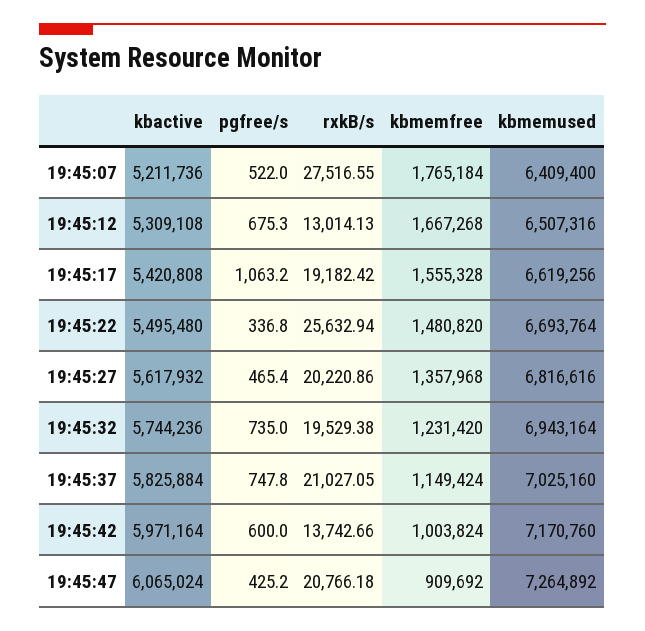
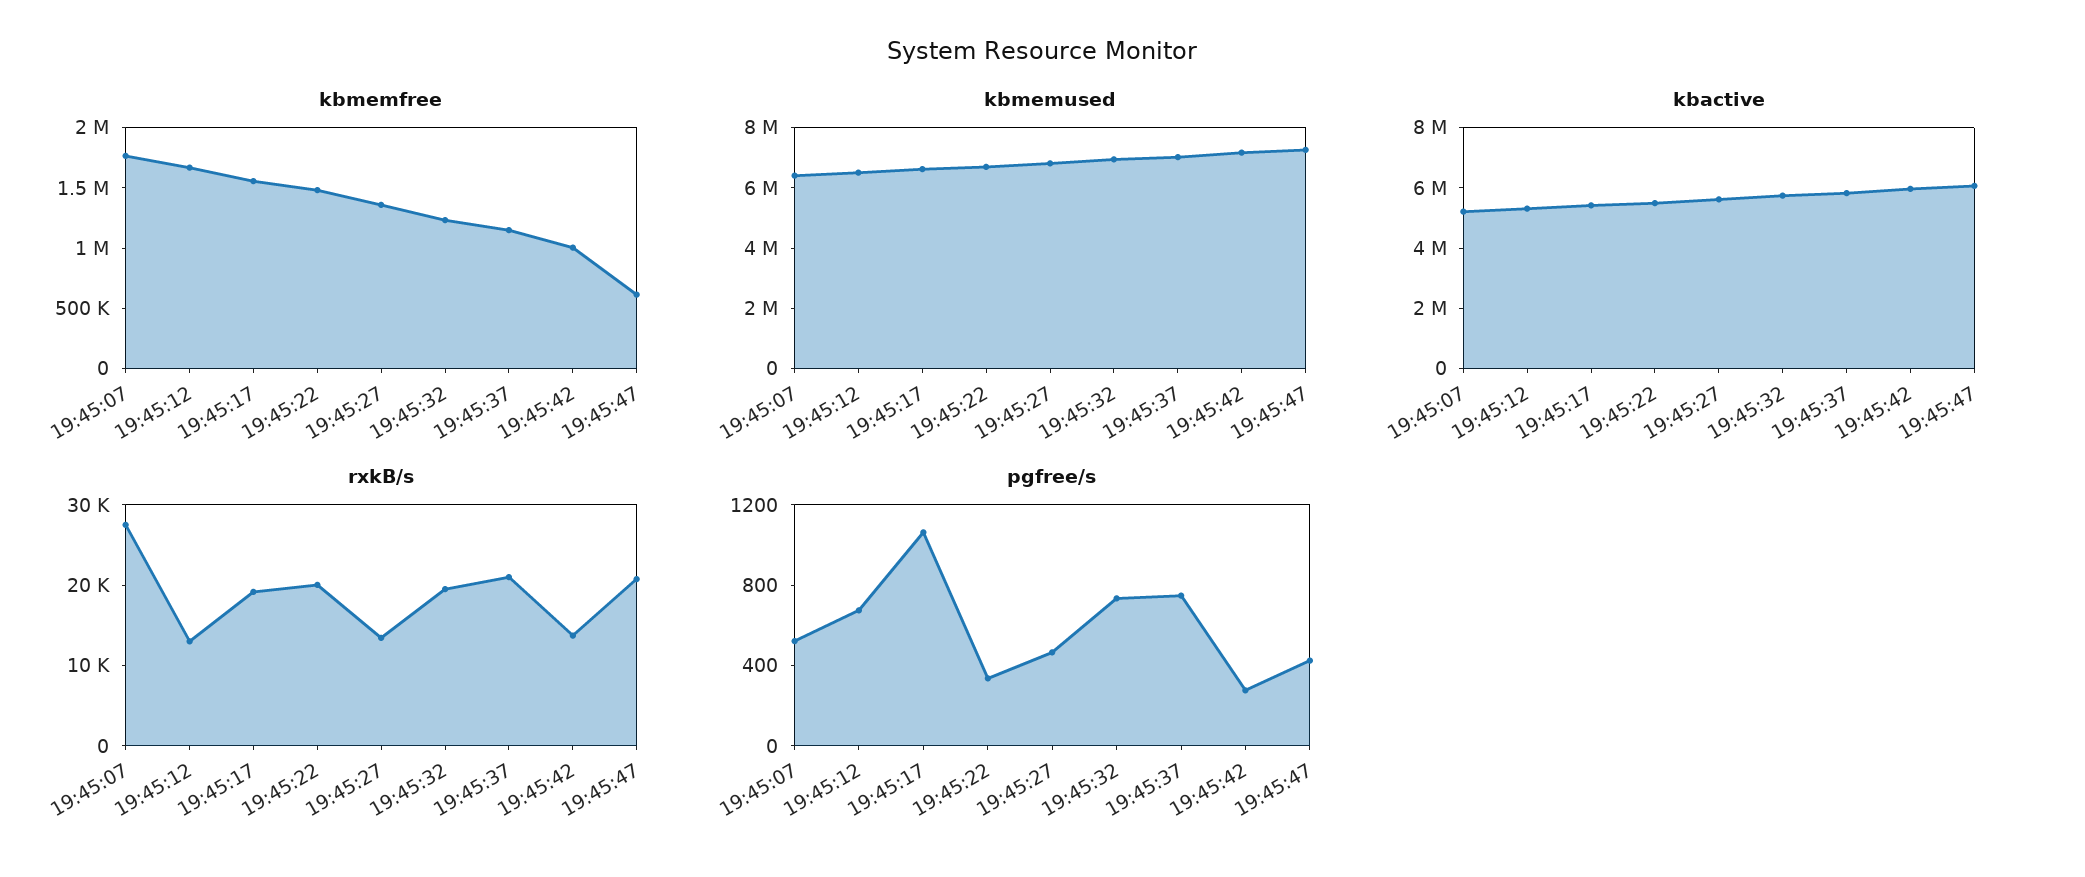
rxkB/s, 19:45:22: 25632.94 -> 20000
rxkB/s, 19:45:27: 20220.86 -> 14000
pgfree/s, 19:45:42: 600 -> 300
kbmemfree, 19:45:47: 909692 -> 600000

